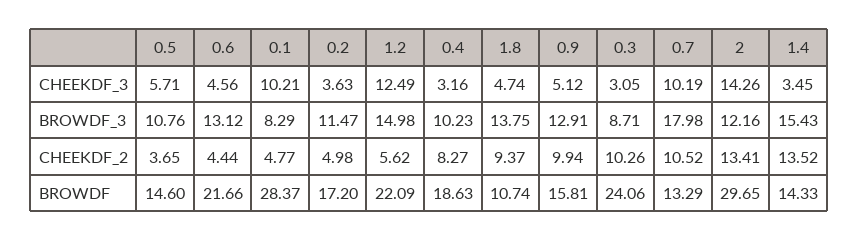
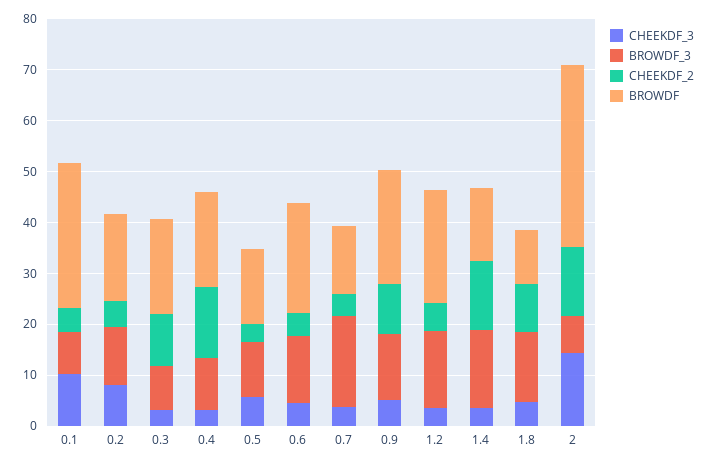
CHEEKDF_3, 0.2: 3.63 -> 8
CHEEKDF_3, 1.2: 12.49 -> 4
CHEEKDF_3, 0.7: 10.19 -> 4
BROWDF_3, 2: 12.16 -> 8
CHEEKDF_2, 0.4: 8.27 -> 14
CHEEKDF_2, 0.7: 10.52 -> 4
BROWDF, 0.9: 15.81 -> 22
BROWDF, 0.3: 24.06 -> 18
BROWDF, 2: 29.65 -> 36

